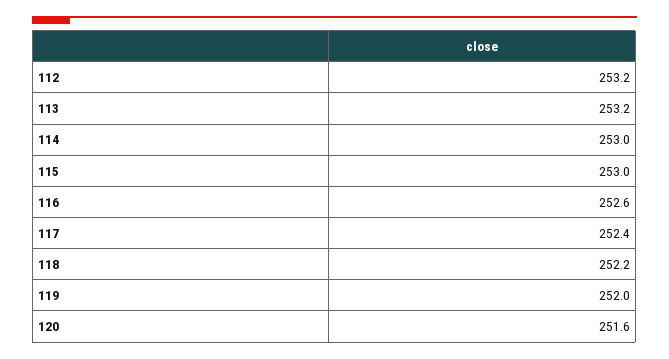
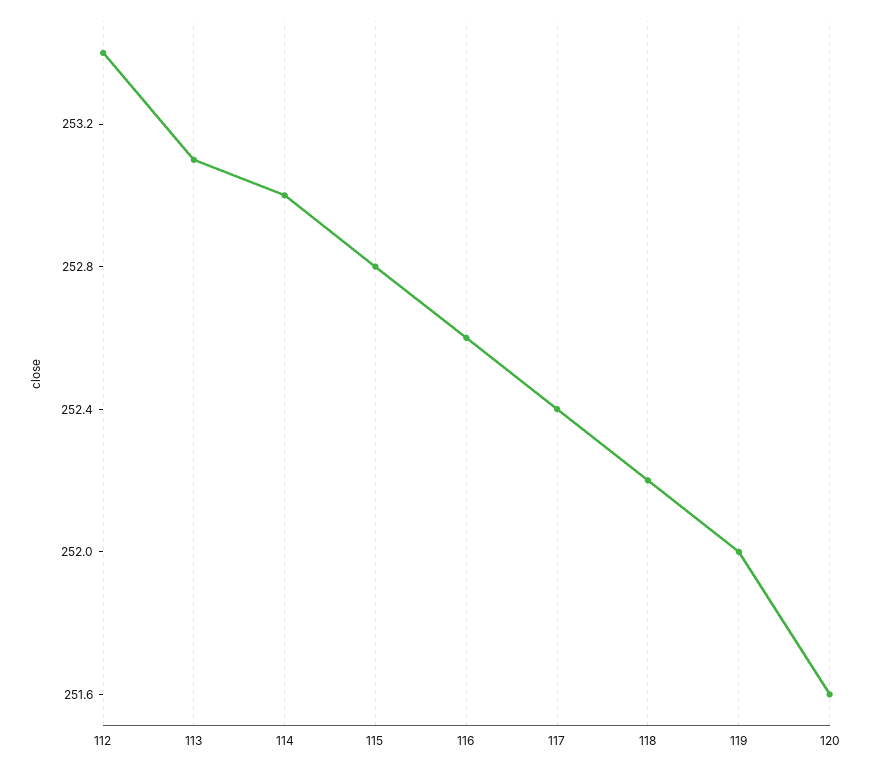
112: 253.2 -> 253.4
113: 253.2 -> 253.1
115: 253 -> 252.8

